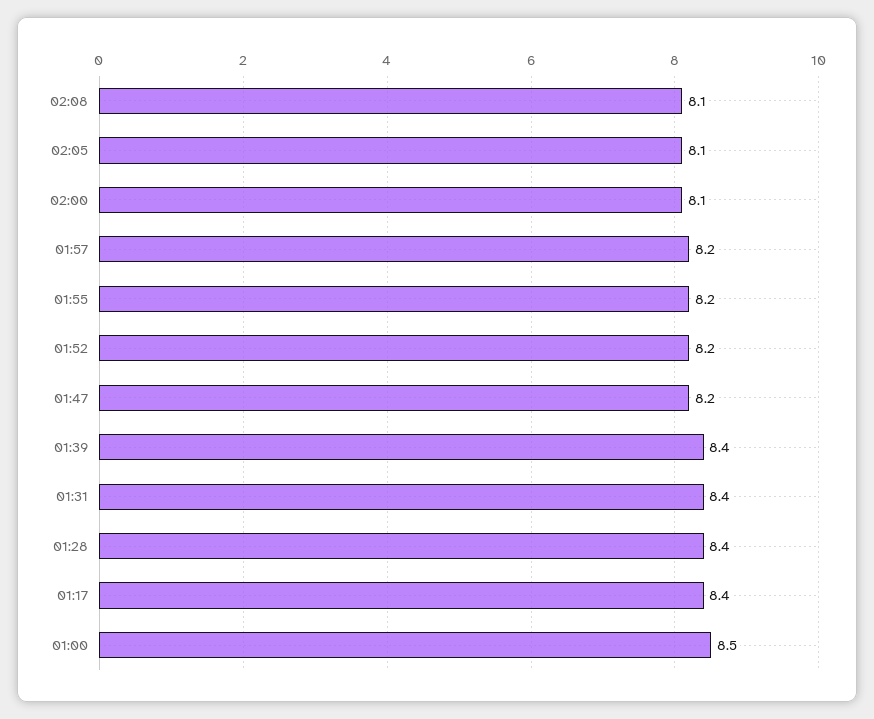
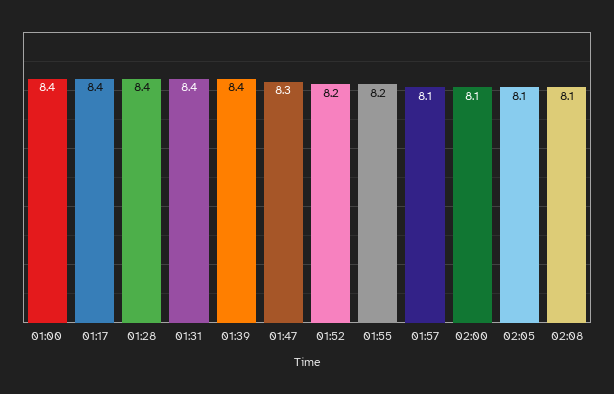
01:57: 8.2 -> 8.1
01:47: 8.2 -> 8.3
01:00: 8.5 -> 8.4

